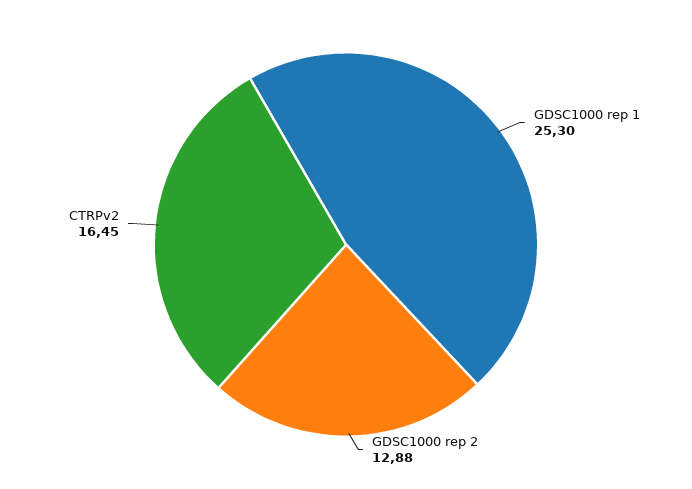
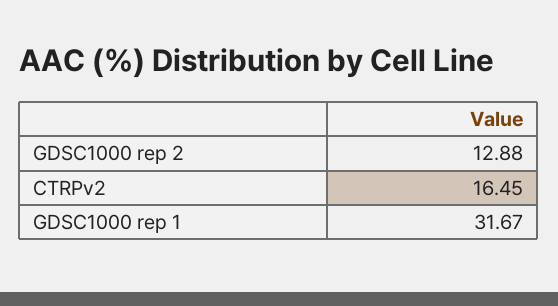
GDSC1000 rep 1: 25.3 -> 31.67

